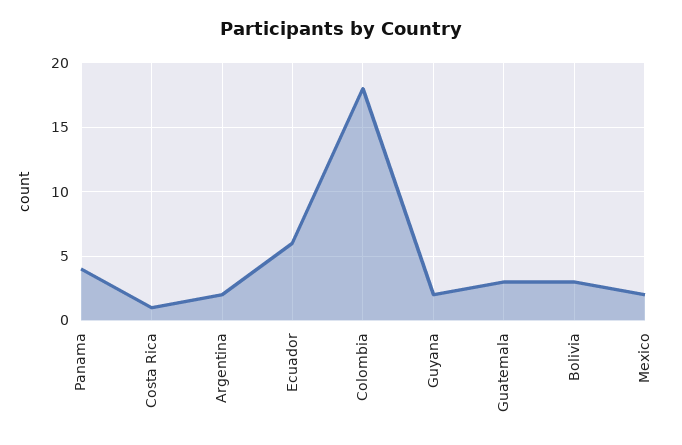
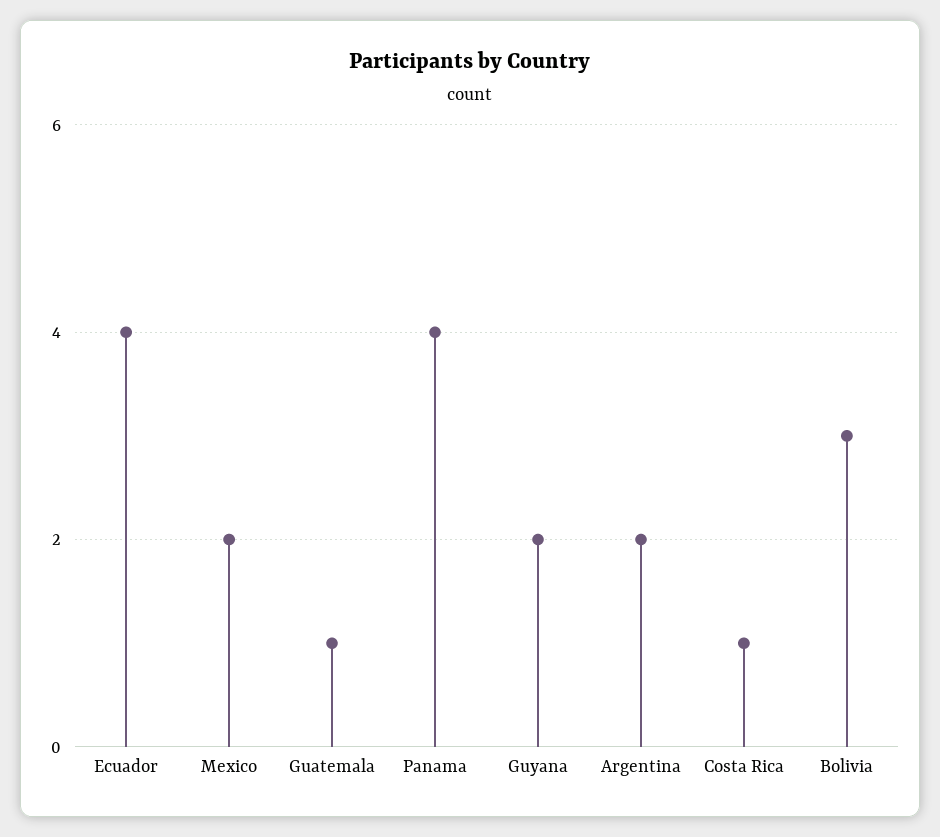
Ecuador: 6 -> 4
Colombia: 18 -> none
Guatemala: 3 -> 1

